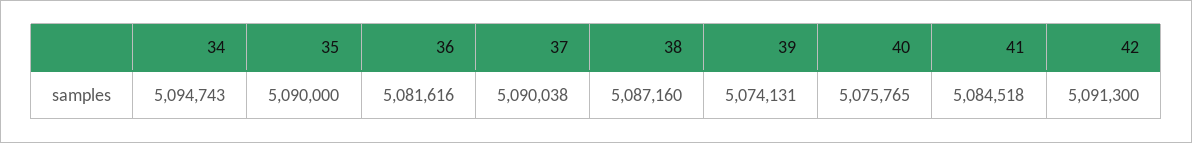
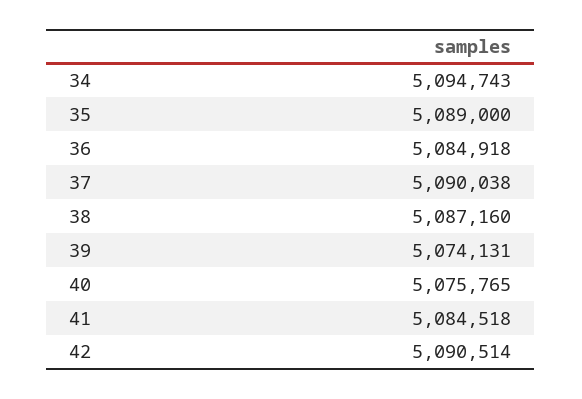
35: 5090000 -> 5089000
36: 5081616 -> 5084918
42: 5091300 -> 5090514

